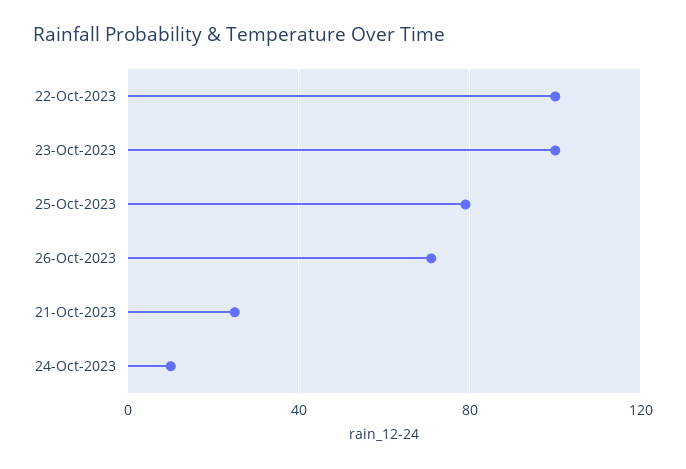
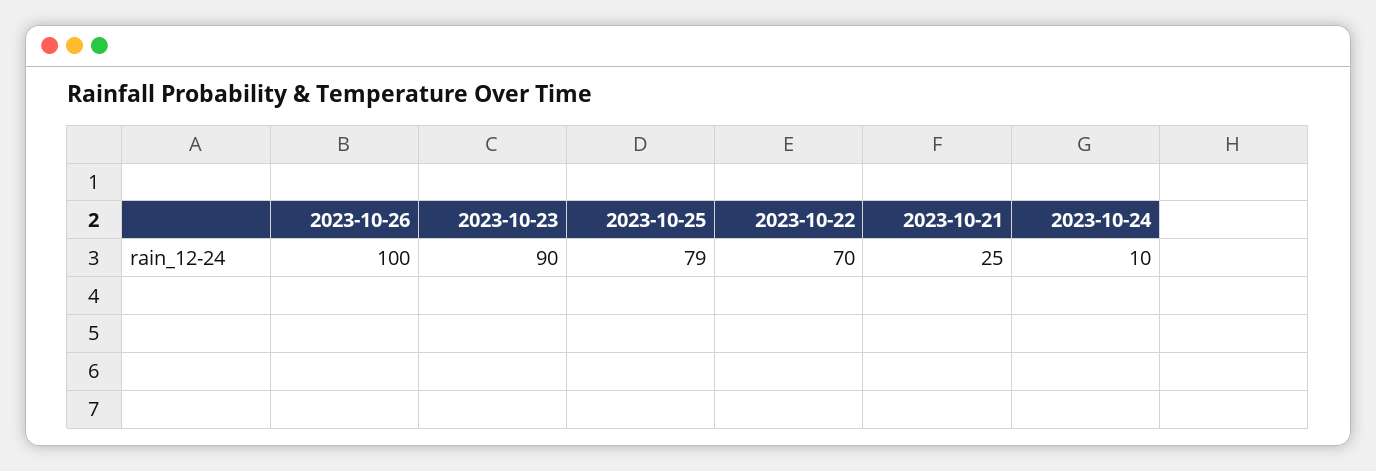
22-Oct-2023: 100 -> 70
23-Oct-2023: 100 -> 90
26-Oct-2023: 70 -> 100

